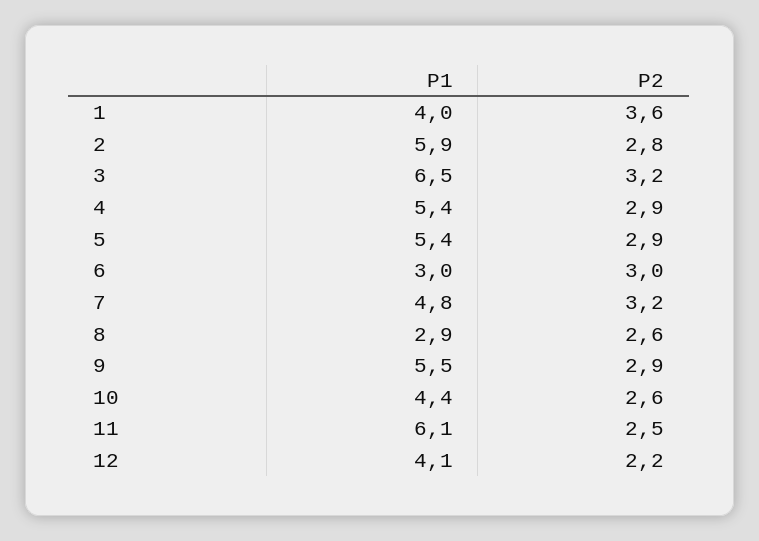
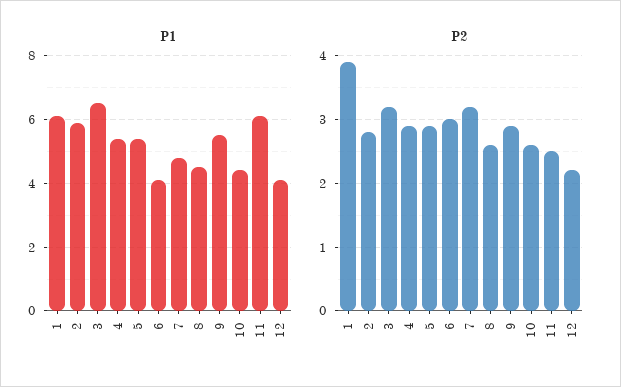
P1, 1: 4 -> 6
P2, 1: 3.6 -> 3.9
P1, 6: 3 -> 4
P1, 8: 2.9 -> 4.5

